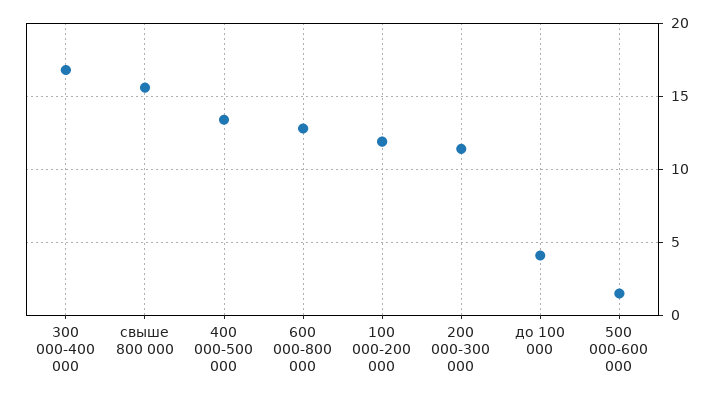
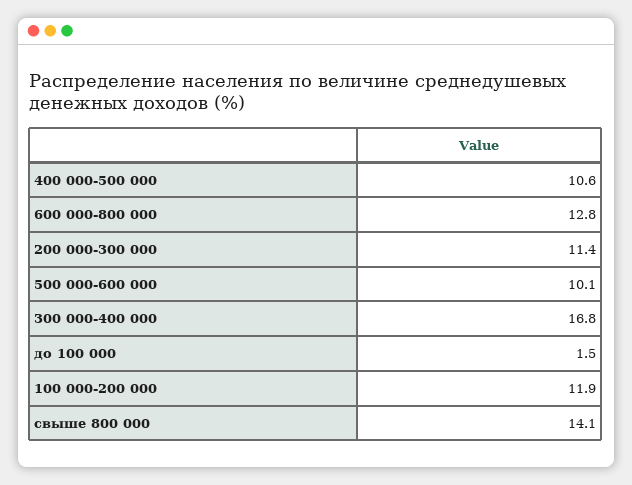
свыше 800 000: 15.5 -> 14.1
400 000-500 000: 13.5 -> 10.6
до 100 000: 4 -> 1.5
500 000-600 000: 1.5 -> 10.1

